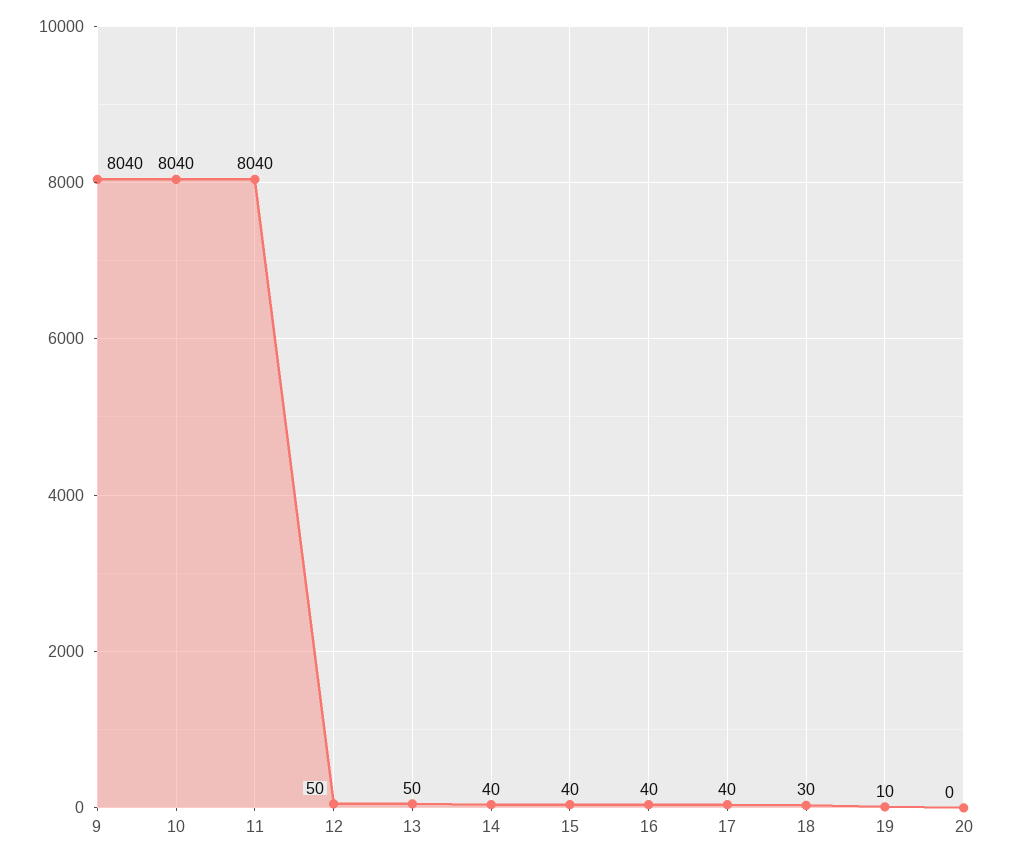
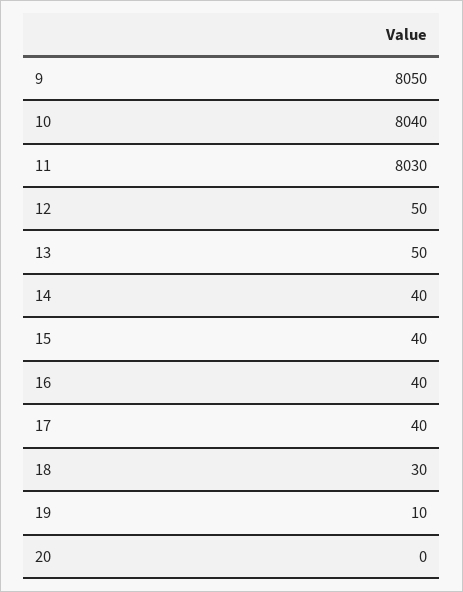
9: 8040 -> 8050
11: 8040 -> 8030

